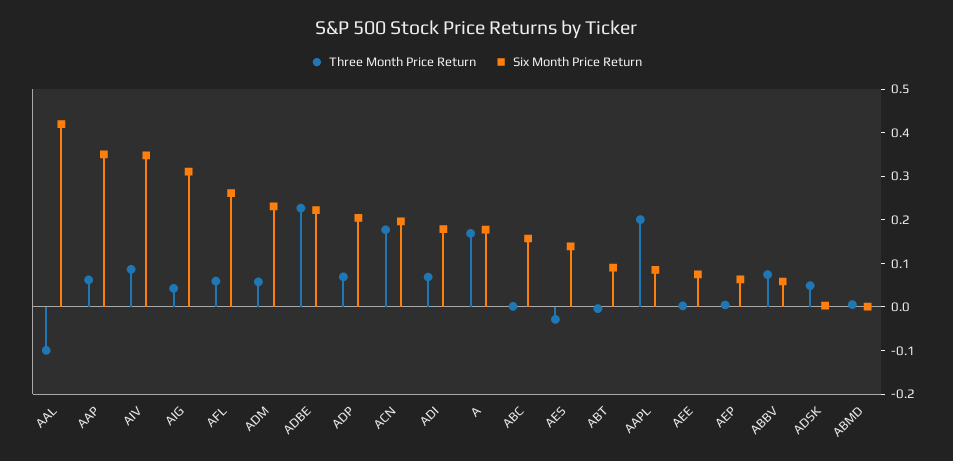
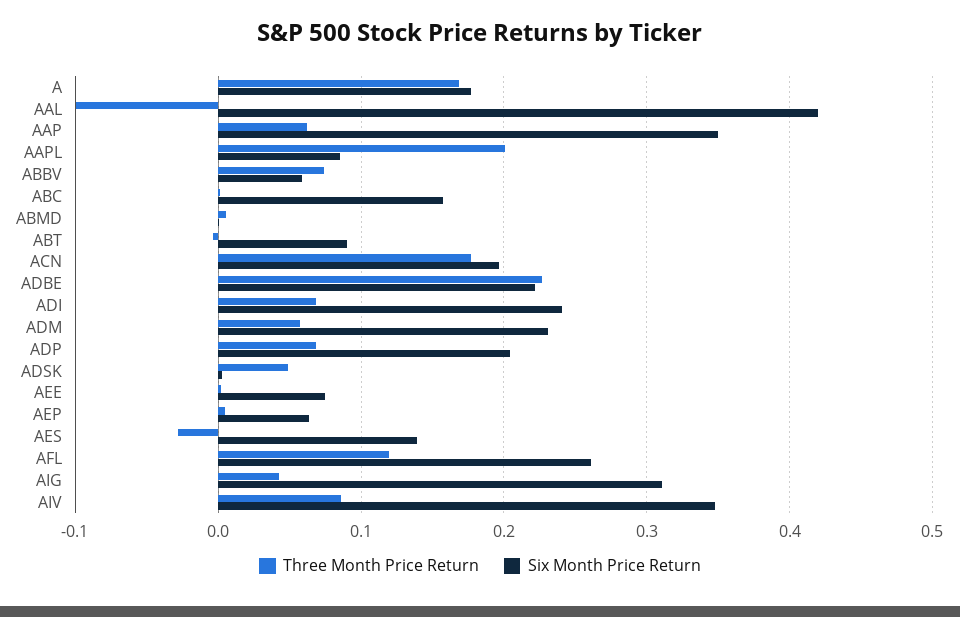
Three Month Price Return, AFL: 0.06 -> 0.12
Six Month Price Return, ADI: 0.18 -> 0.24

